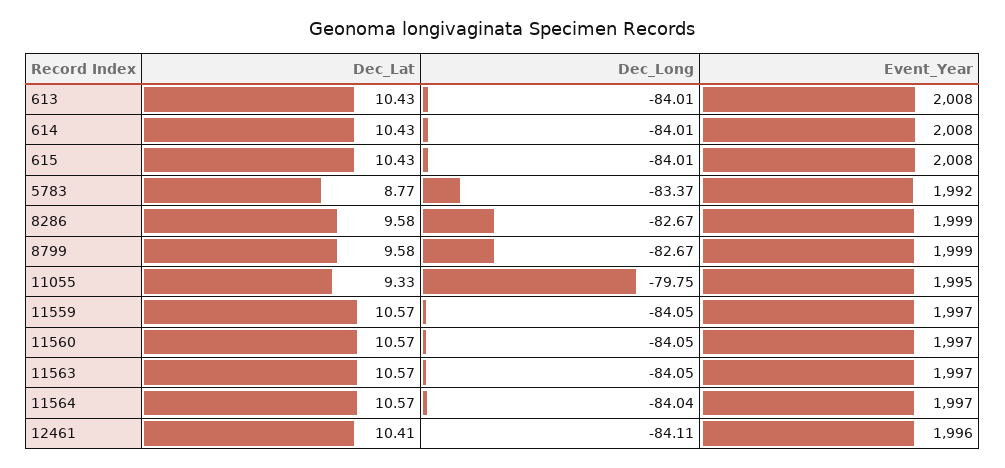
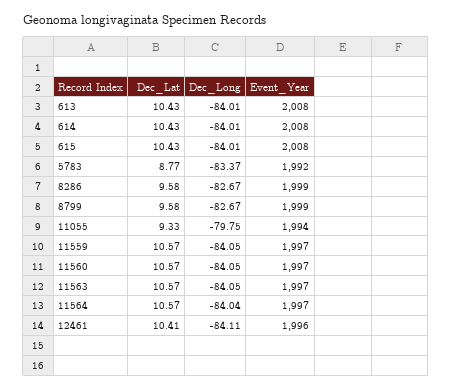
Event_Year, 11055: 1995 -> 1994

